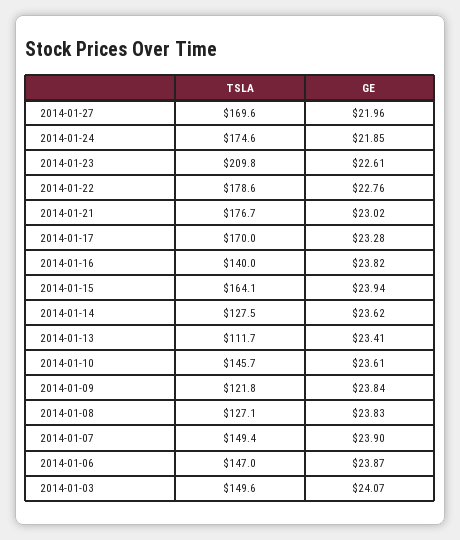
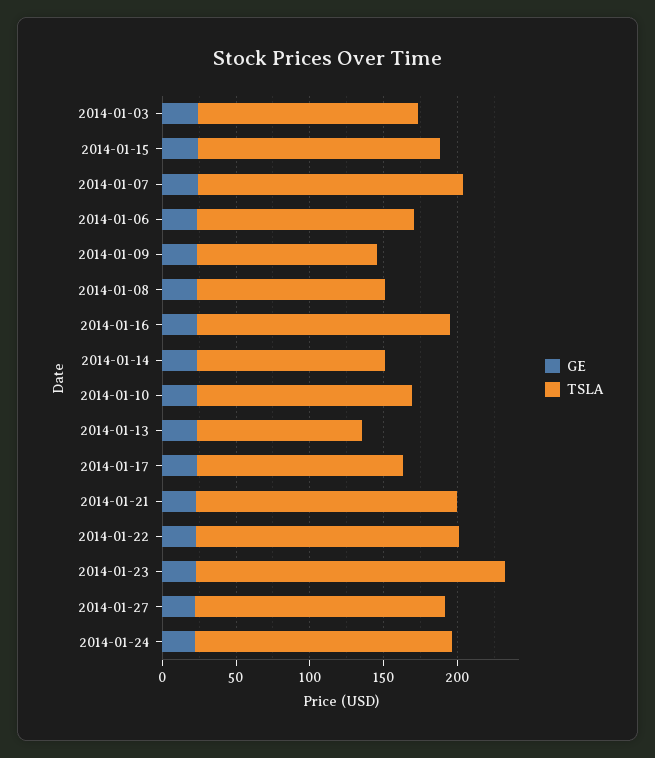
TSLA, 2014-01-17: 170 -> 140
TSLA, 2014-01-16: 140 -> 170
TSLA, 2014-01-07: 149.4 -> 180

